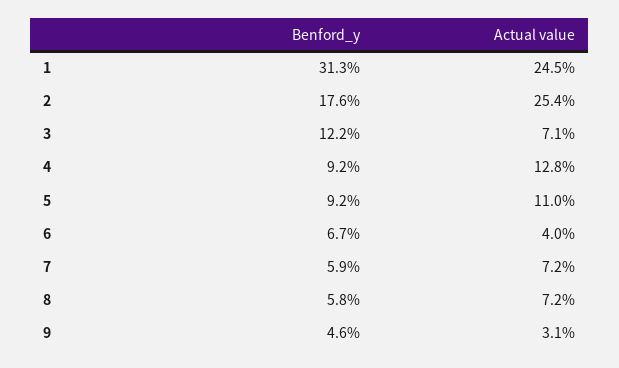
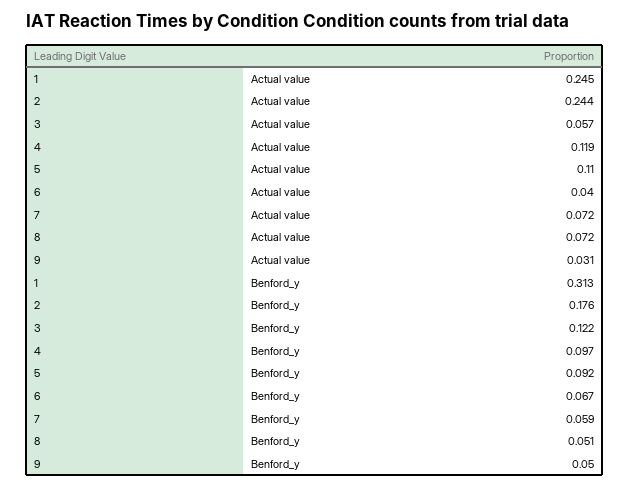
Actual value, 2: 0.254 -> 0.244
Actual value, 3: 0.071 -> 0.057
Benford_y, 4: 0.092 -> 0.097
Actual value, 4: 0.128 -> 0.119
Benford_y, 8: 0.058 -> 0.051
Benford_y, 9: 0.046 -> 0.05

